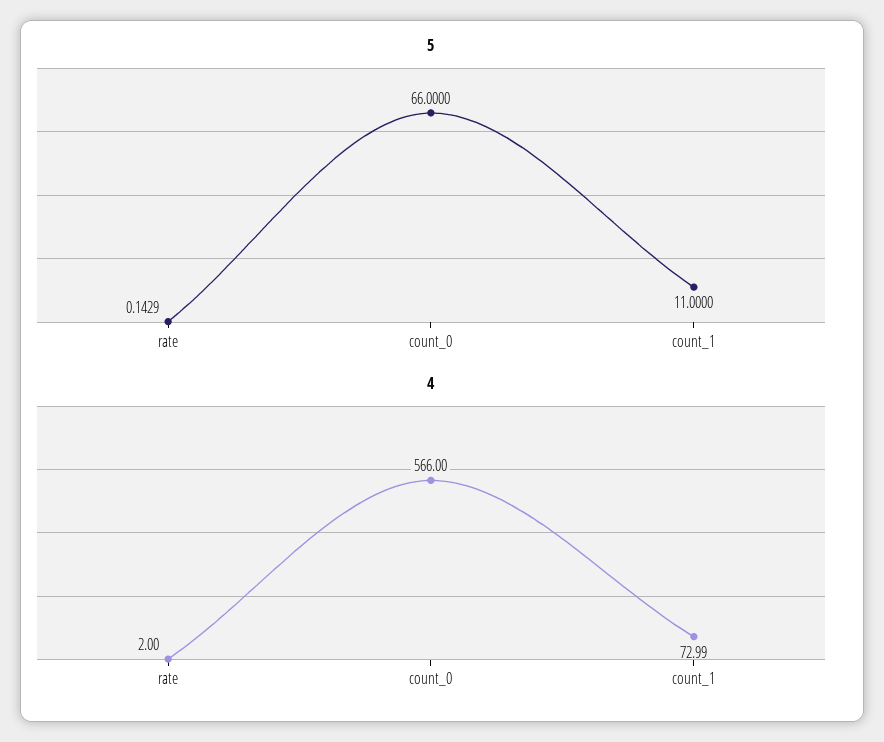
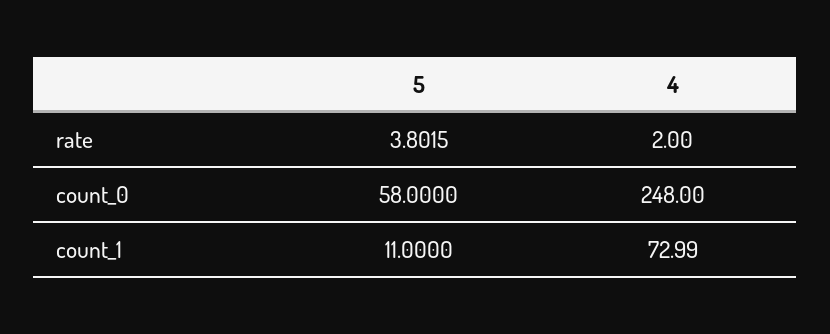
5, rate: 0.1429 -> 3.8015
5, count_0: 66 -> 58
4, count_0: 566 -> 248

